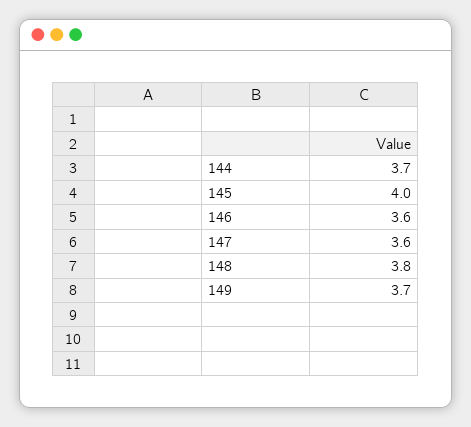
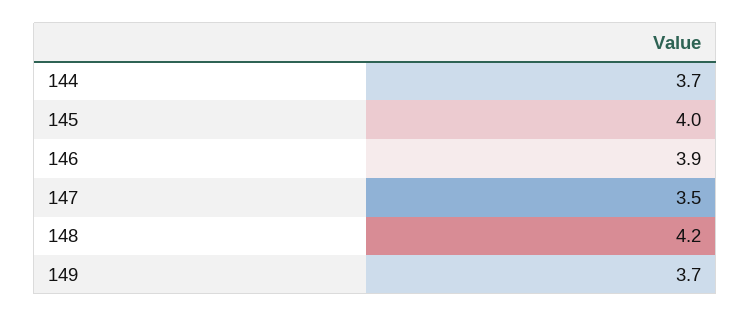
146: 3.6 -> 3.9
147: 3.6 -> 3.5
148: 3.8 -> 4.2

